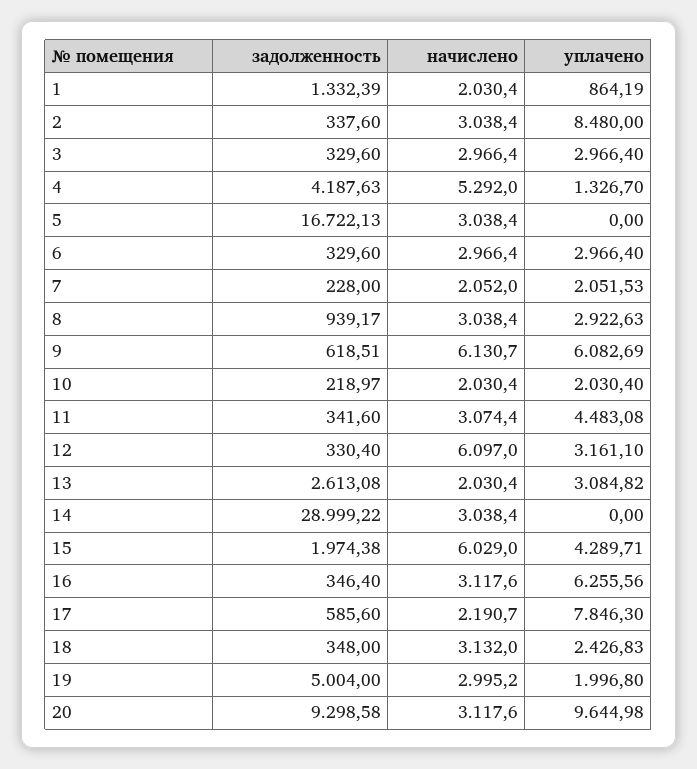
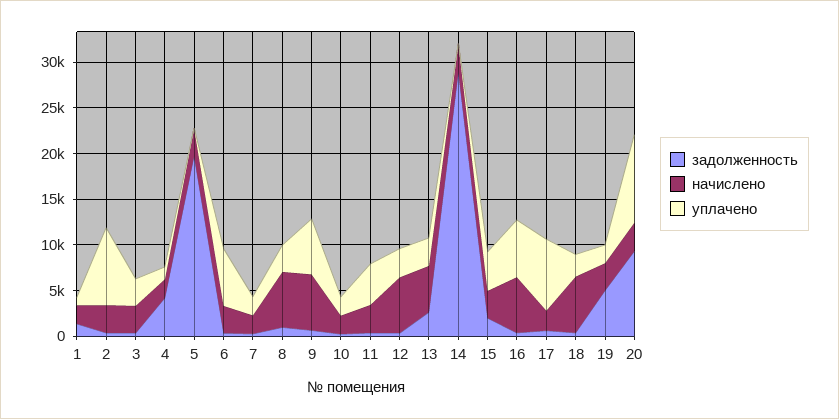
начислено, 4: 5292 -> 2000
задолженность, 5: 16722.13 -> 20000
уплачено, 6: 2966.4 -> 6000
начислено, 8: 3038.4 -> 6000
начислено, 13: 2030.4 -> 5000
начислено, 15: 6029 -> 3000
начислено, 16: 3117.6 -> 6000
начислено, 18: 3132 -> 6000

